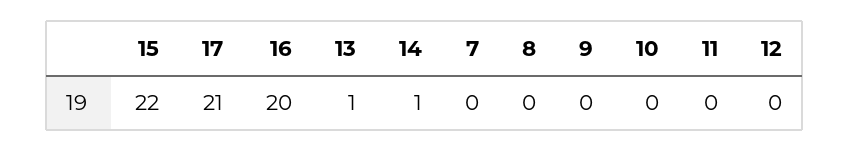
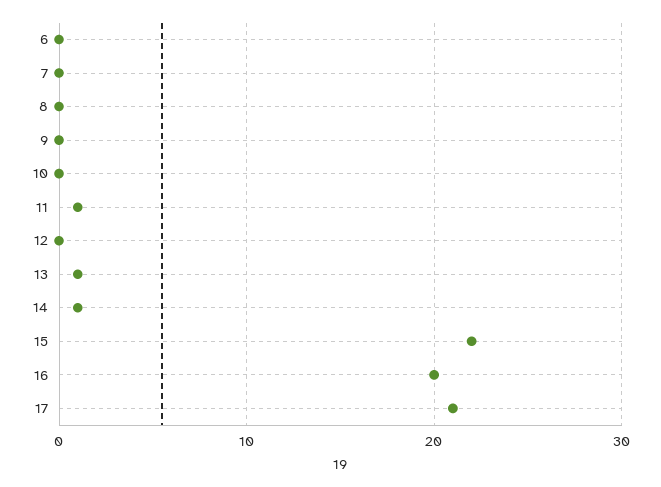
11: 0 -> 1
6: none -> 0

